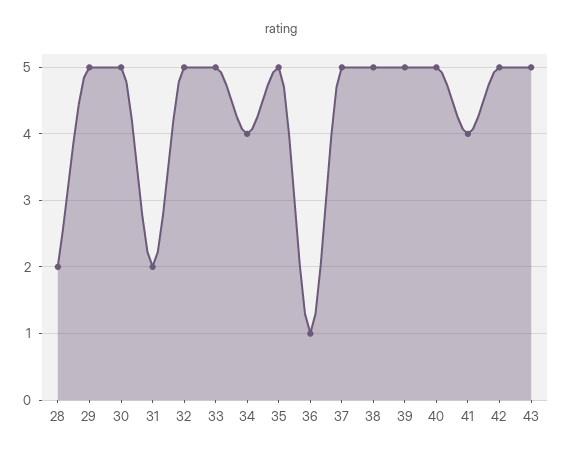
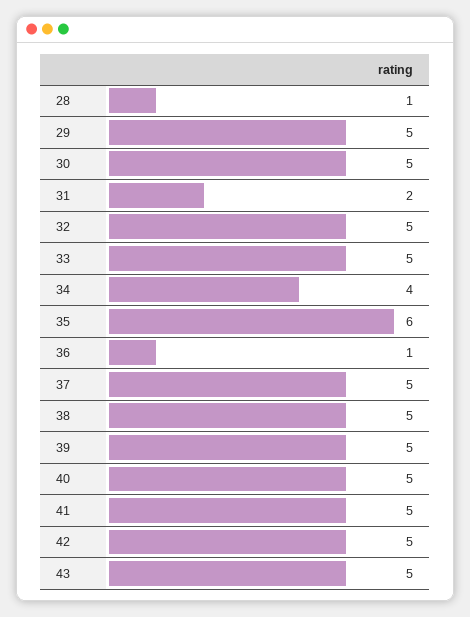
28: 2 -> 1
35: 5 -> 6
41: 4 -> 5

